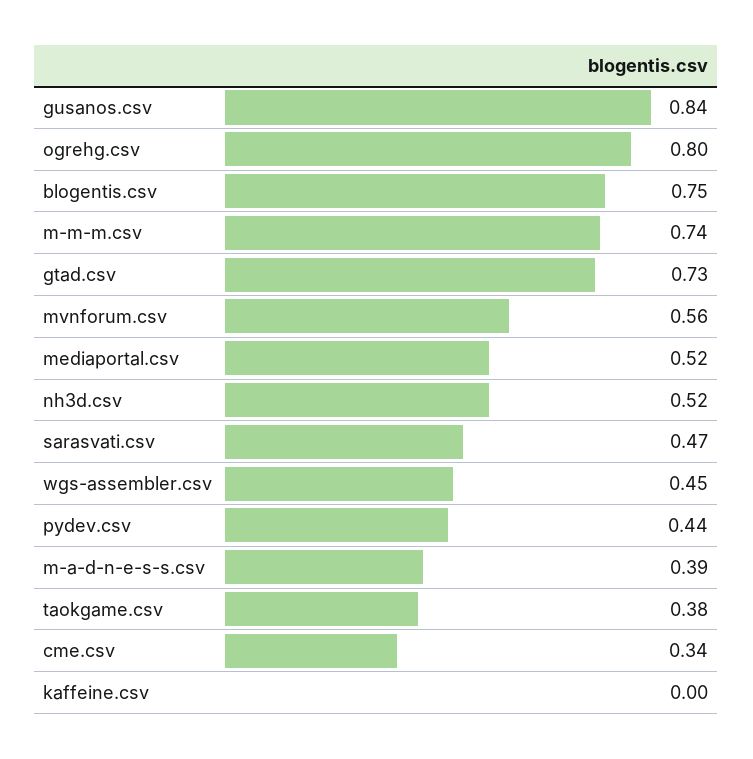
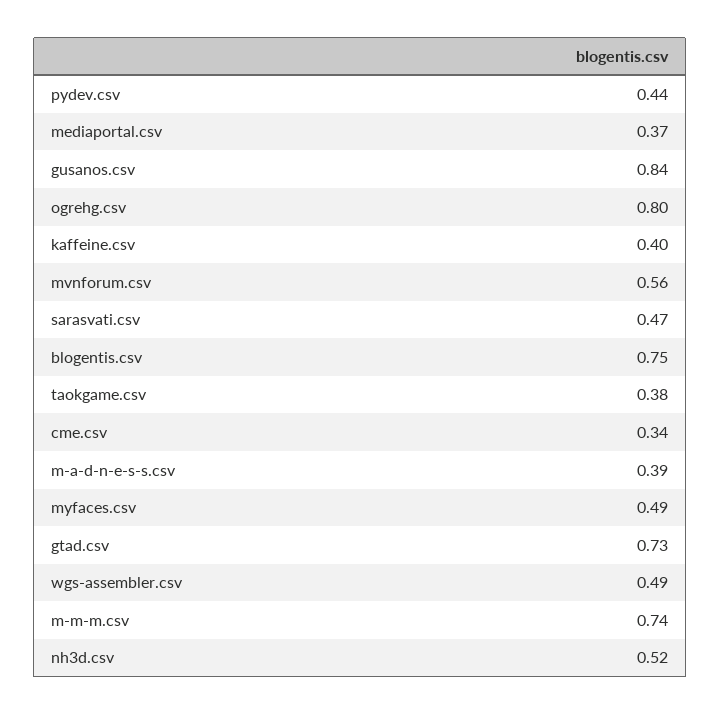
mediaportal.csv: 0.52 -> 0.37
wgs-assembler.csv: 0.45 -> 0.49
kaffeine.csv: 0 -> 0.4
myfaces.csv: none -> 0.49

